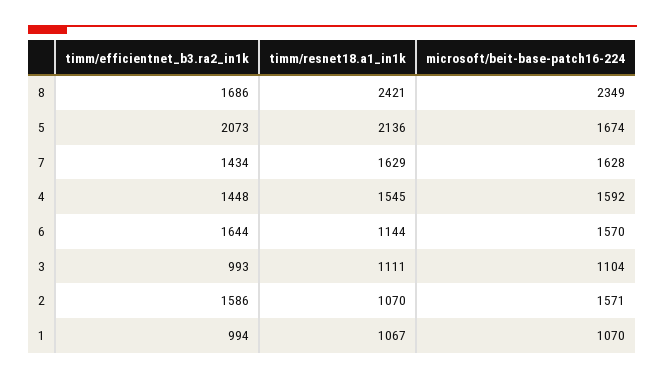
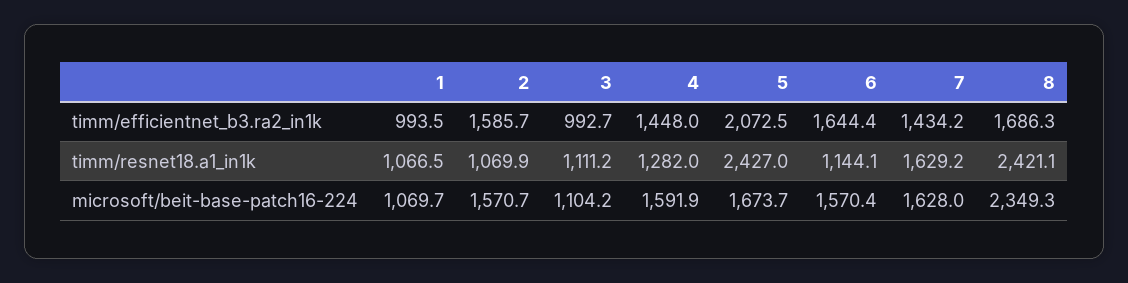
timm/resnet18.a1_in1k, 5: 2136 -> 2427
timm/resnet18.a1_in1k, 4: 1545 -> 1282

